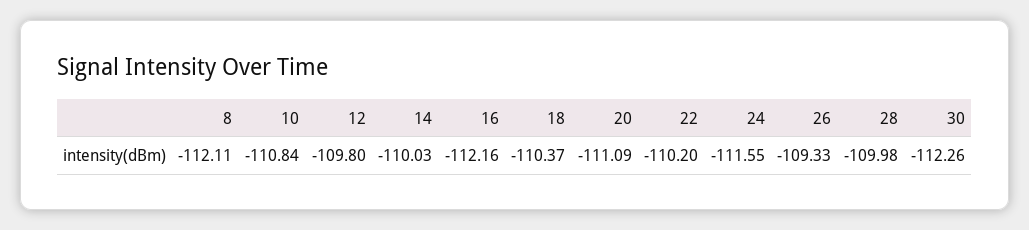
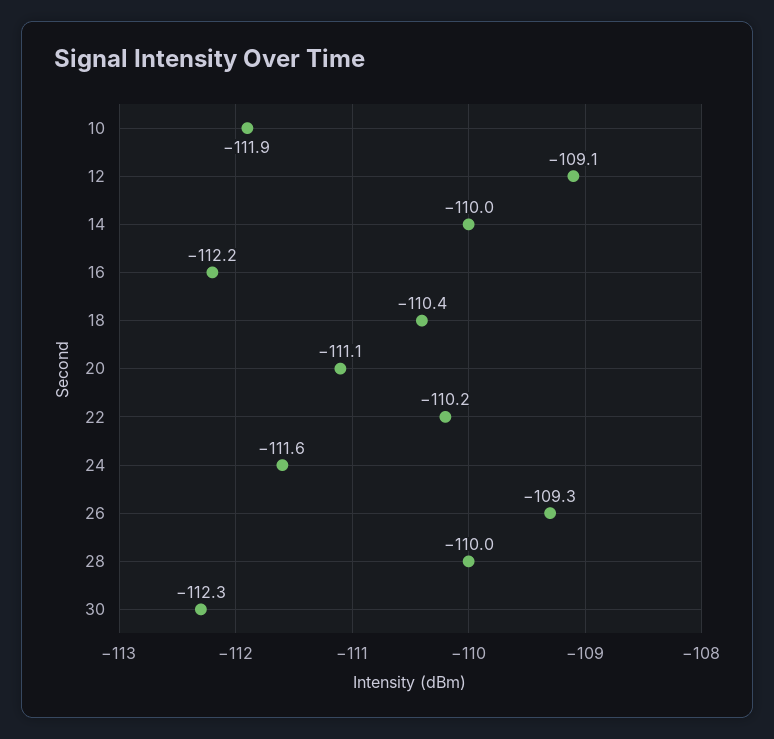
8: -112.11 -> none
10: -110.84 -> -111.9
12: -109.8 -> -109.1

